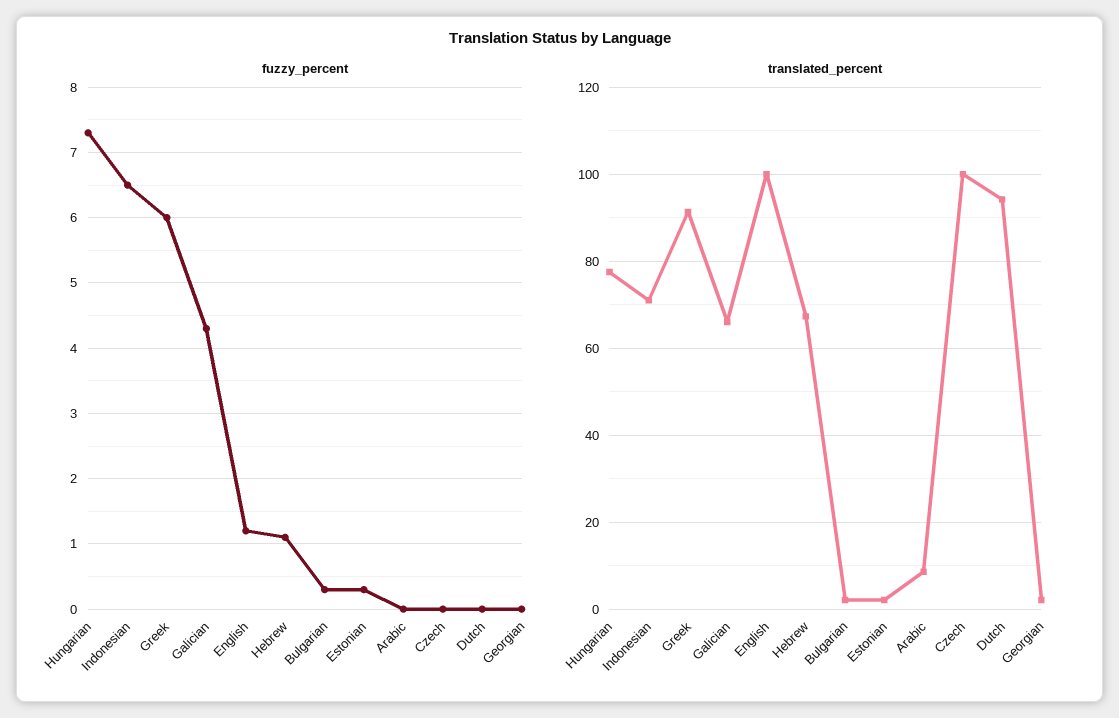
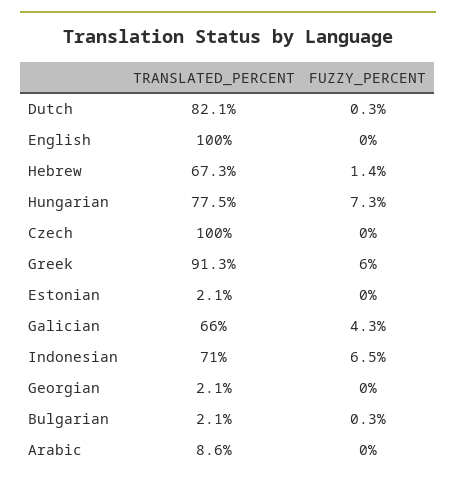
fuzzy_percent, English: 1.2 -> 0
fuzzy_percent, Hebrew: 1.1 -> 1.4
fuzzy_percent, Estonian: 0.3 -> 0
fuzzy_percent, Dutch: 0 -> 0.3
translated_percent, Dutch: 94 -> 82.1

